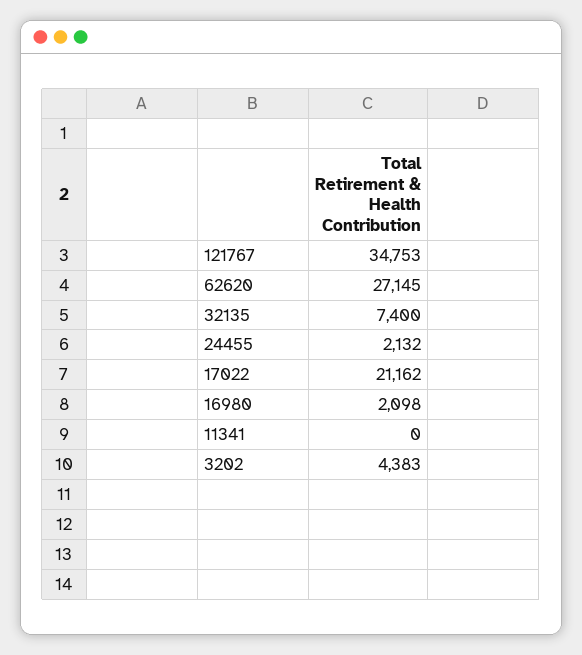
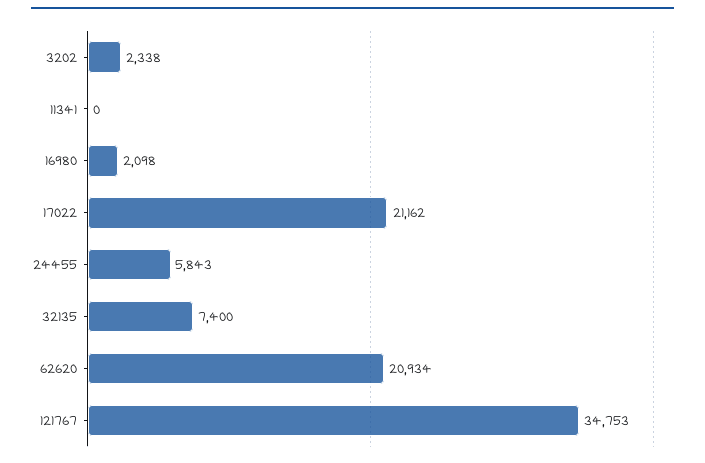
62620: 27145 -> 20934
24455: 2132 -> 5843
3202: 4383 -> 2338

